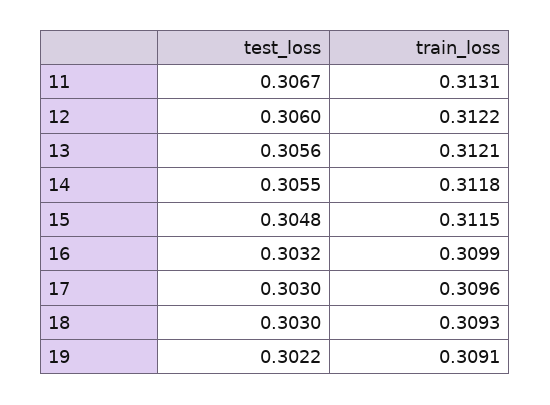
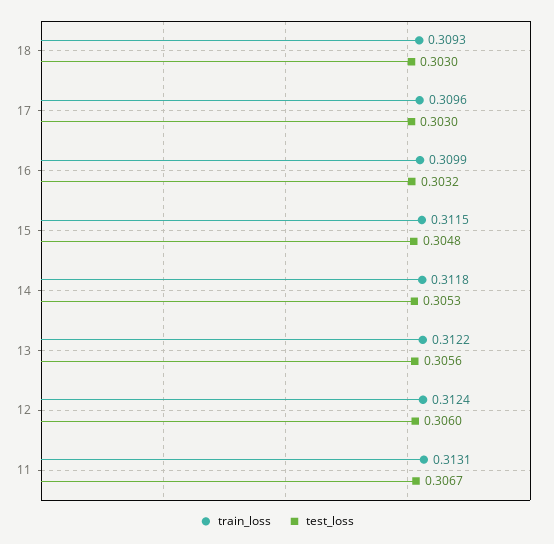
train_loss, 12: 0.3122 -> 0.3124
train_loss, 13: 0.3121 -> 0.3122
test_loss, 14: 0.3055 -> 0.3053
test_loss, 19: 0.3022 -> none
train_loss, 19: 0.3091 -> none

